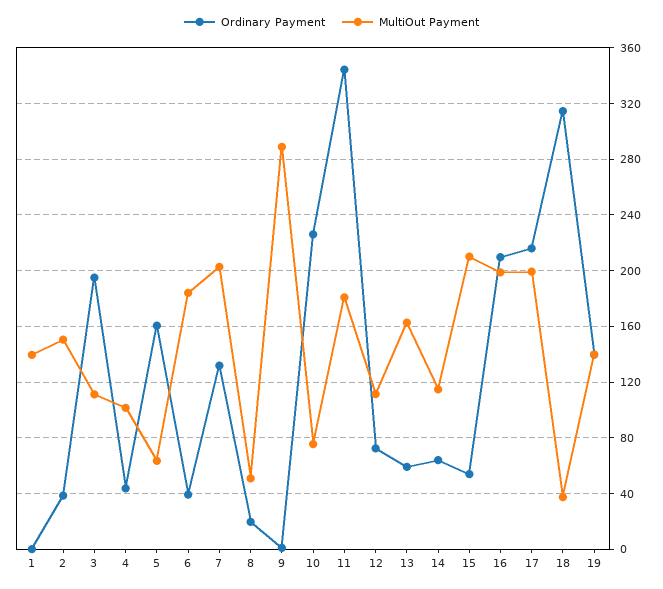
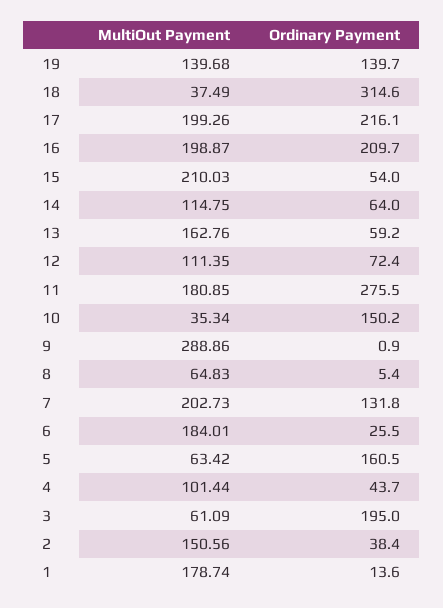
Ordinary Payment, 1: 0 -> 13.6
MultiOut Payment, 1: 140 -> 178.74
MultiOut Payment, 3: 110 -> 61.09
Ordinary Payment, 6: 40 -> 25.5
Ordinary Payment, 8: 20 -> 5.4
MultiOut Payment, 8: 50 -> 64.83
Ordinary Payment, 10: 225 -> 150.2
MultiOut Payment, 10: 75 -> 35.34
Ordinary Payment, 11: 345 -> 275.5

